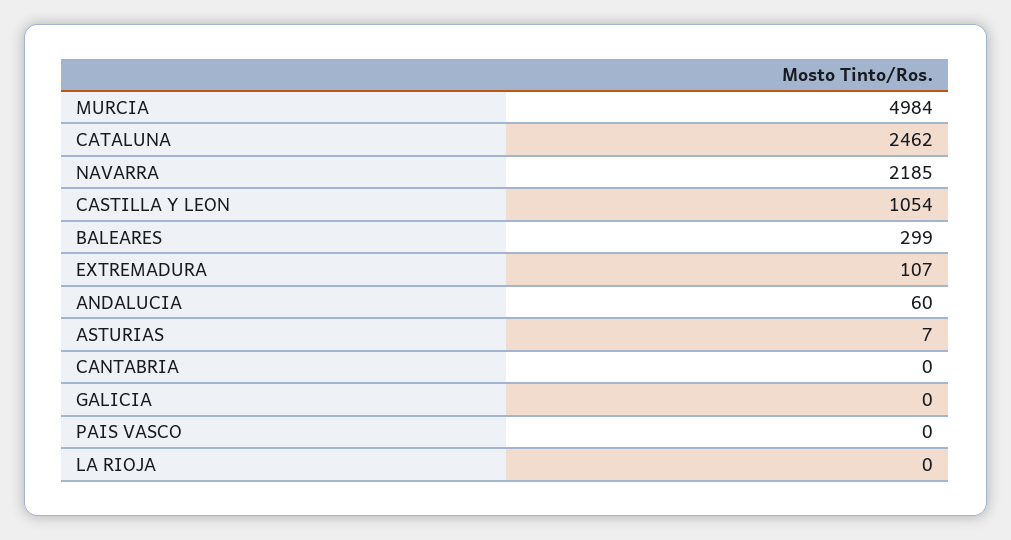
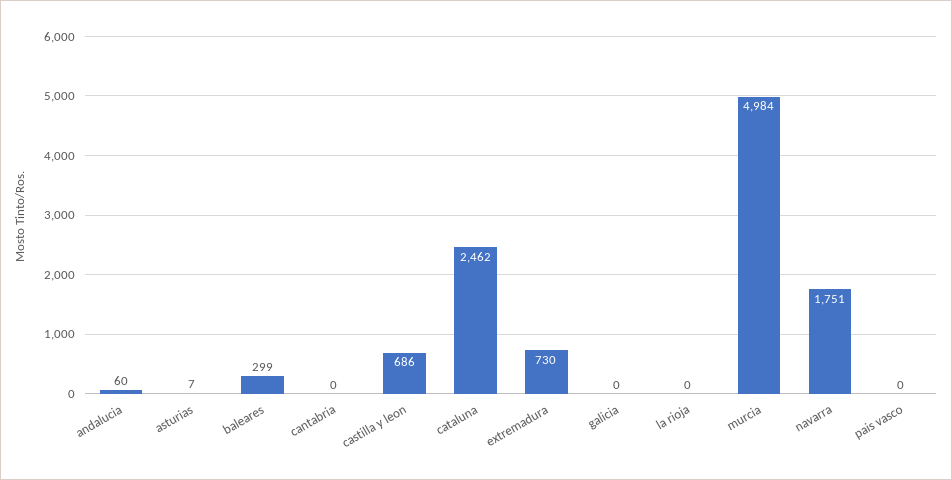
NAVARRA: 2185 -> 1751
CASTILLA Y LEON: 1054 -> 686
EXTREMADURA: 107 -> 730

